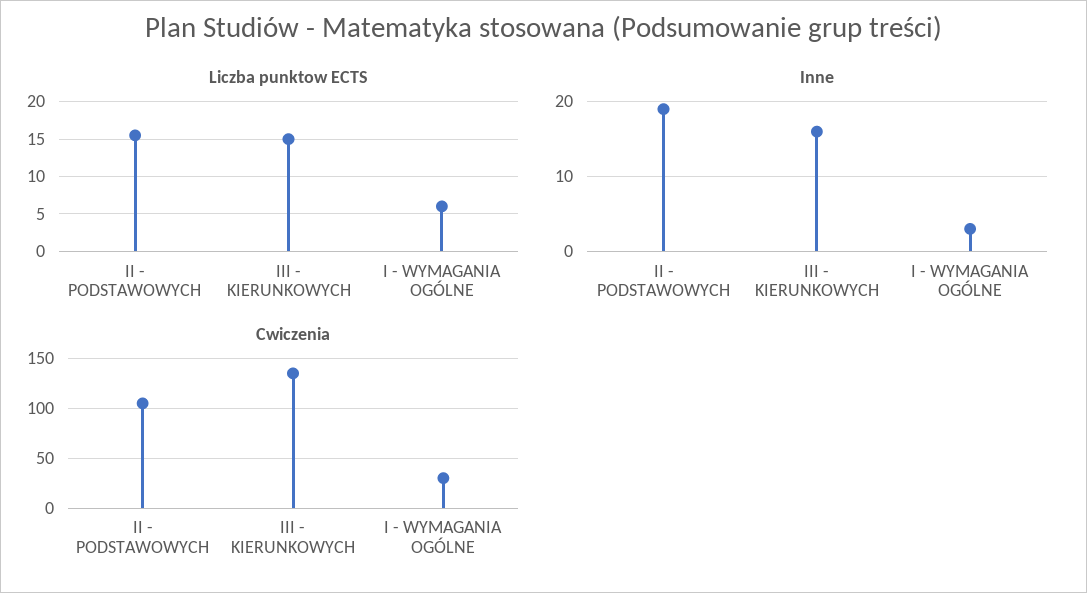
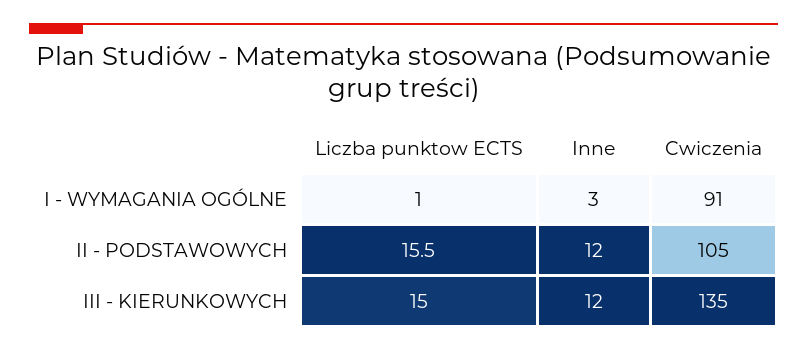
Liczba punktow ECTS, I - WYMAGANIA OGÓLNE: 6 -> 1
Inne, II - PODSTAWOWYCH: 19 -> 12
Inne, III - KIERUNKOWYCH: 16 -> 12
Cwiczenia, I - WYMAGANIA OGÓLNE: 30 -> 91

